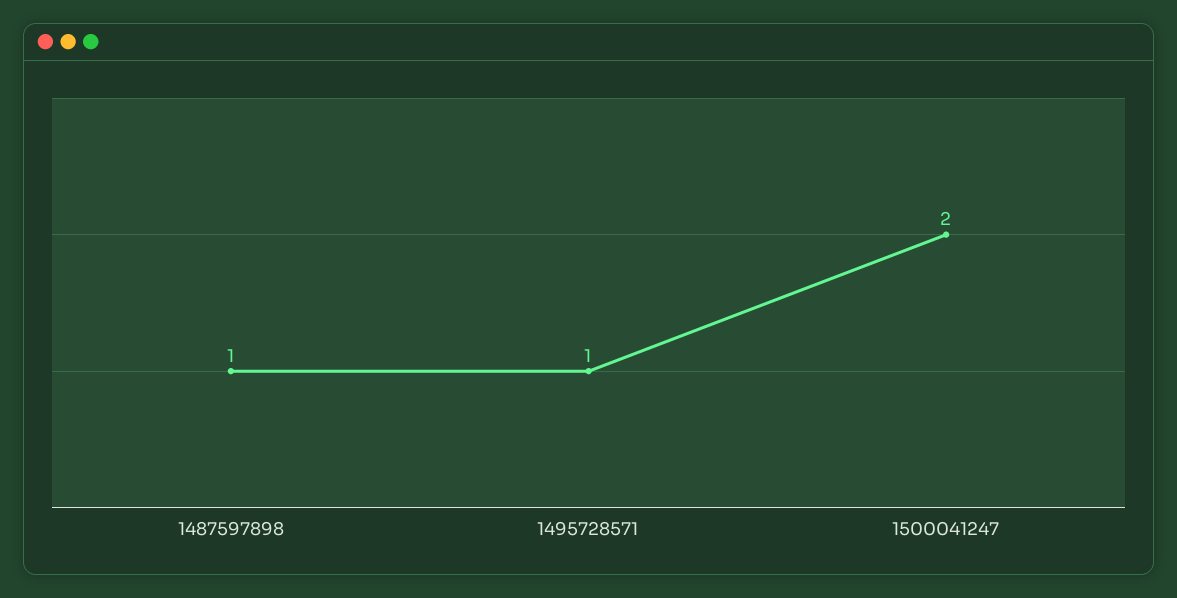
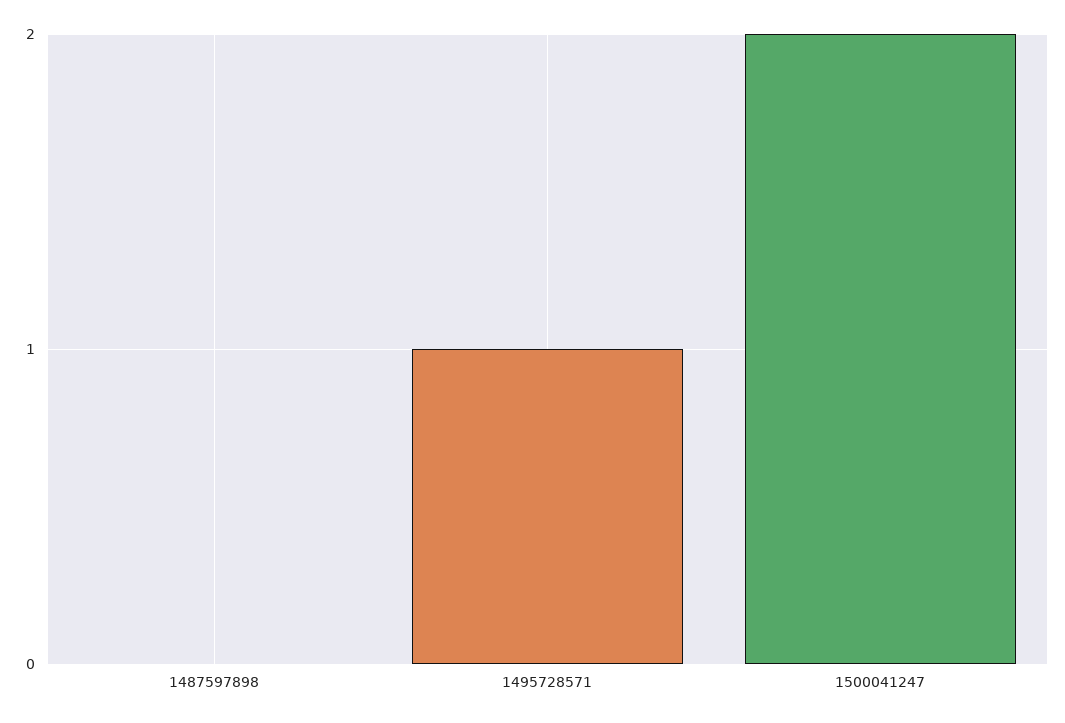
1487597898: 1 -> 0

